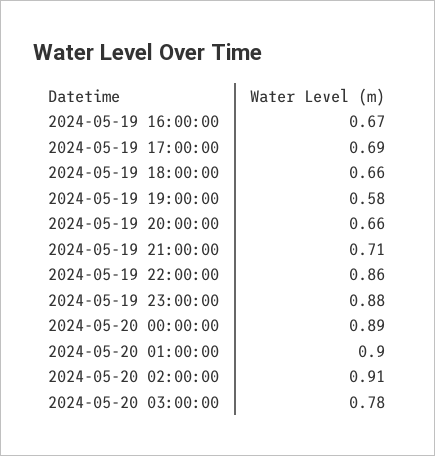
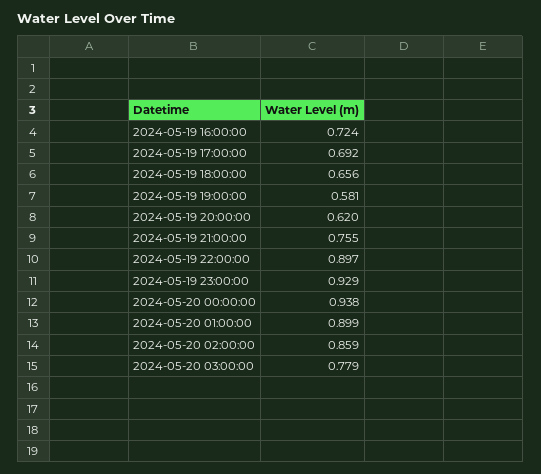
2024-05-19 16:00:00: 0.67 -> 0.724
2024-05-19 20:00:00: 0.66 -> 0.62
2024-05-19 21:00:00: 0.71 -> 0.755
2024-05-19 22:00:00: 0.86 -> 0.897
2024-05-19 23:00:00: 0.88 -> 0.929
2024-05-20 00:00:00: 0.89 -> 0.938
2024-05-20 02:00:00: 0.91 -> 0.859

